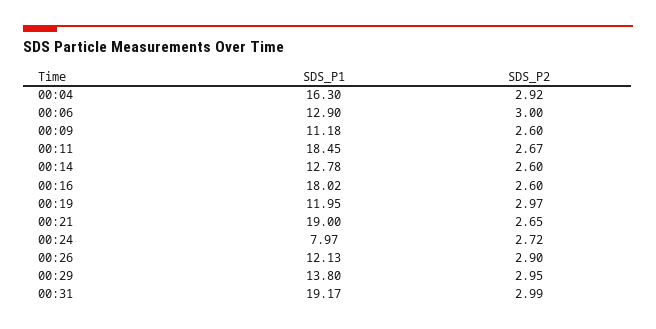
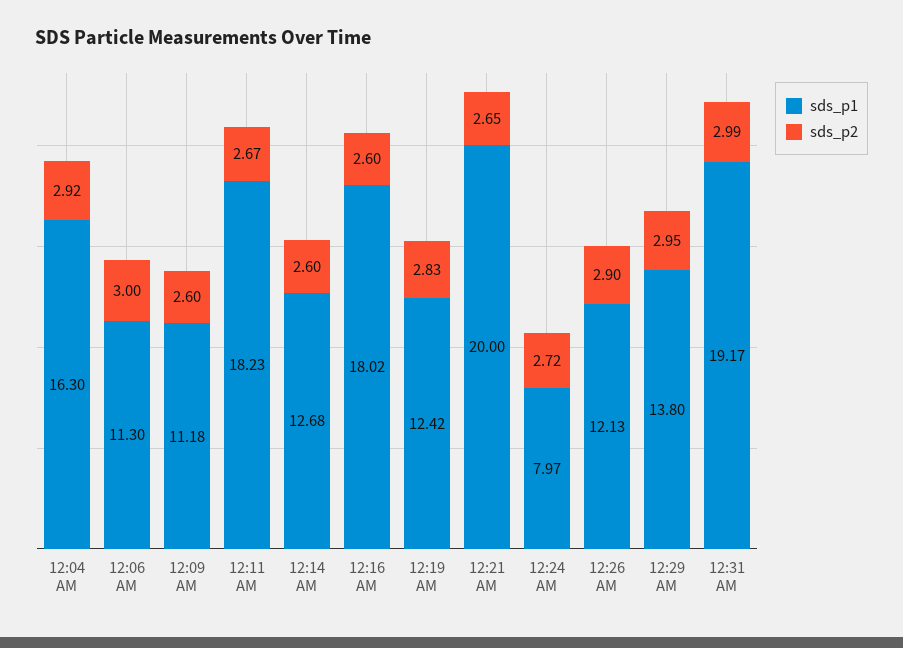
SDS_P1, 00:06: 12.9 -> 11.3
SDS_P1, 00:11: 18.45 -> 18.23
SDS_P1, 00:14: 12.78 -> 12.68
SDS_P1, 00:19: 11.95 -> 12.42
SDS_P2, 00:19: 2.97 -> 2.83
SDS_P1, 00:21: 19 -> 20

